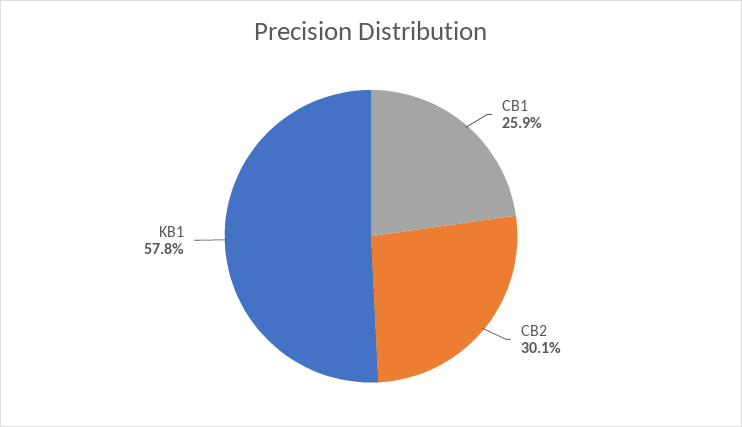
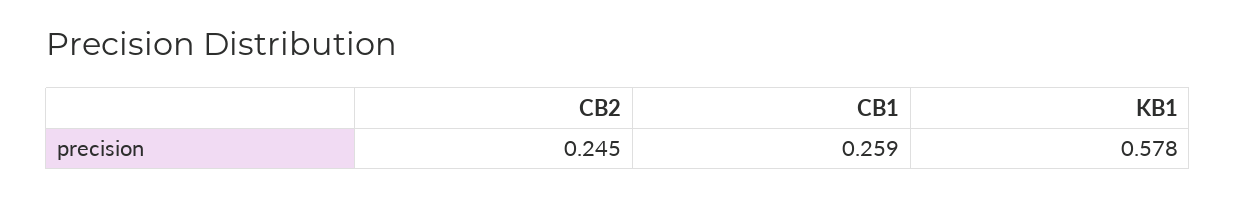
CB2: 0.301 -> 0.245

